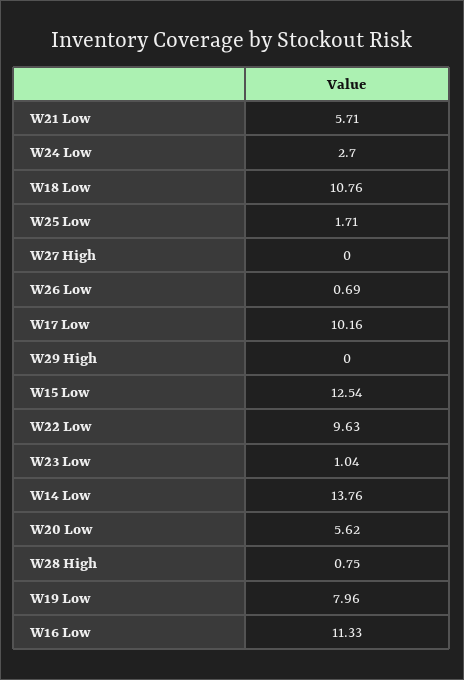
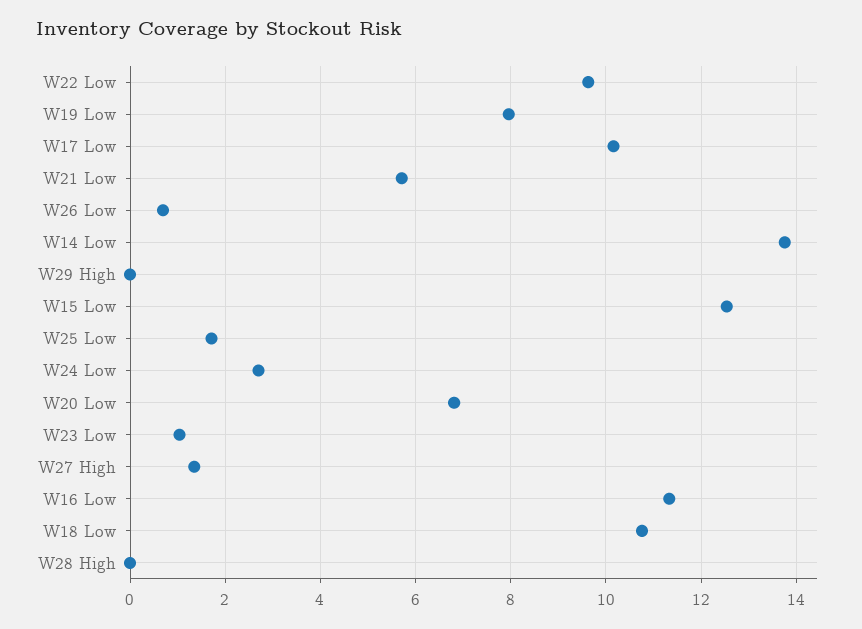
W27 High: 0 -> 1.4
W20 Low: 5.62 -> 6.8
W28 High: 0.75 -> 0

